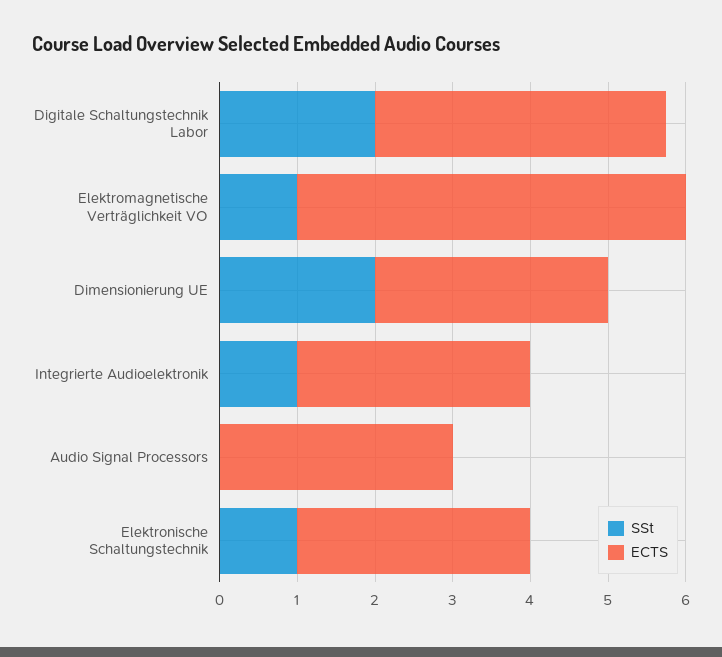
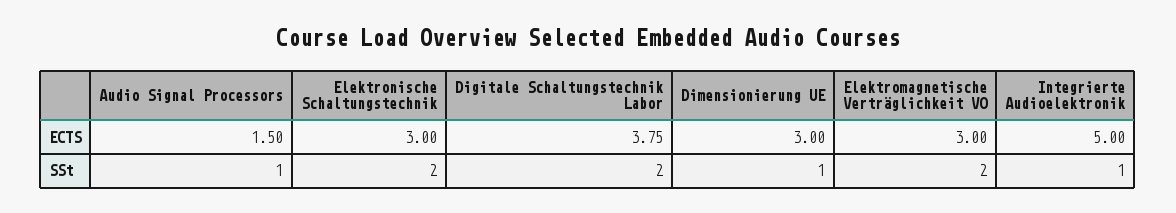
SSt, Elektromagnetische Verträglichkeit VO: 1 -> 2
ECTS, Elektromagnetische Verträglichkeit VO: 5 -> 3
SSt, Dimensionierung UE: 2 -> 1
ECTS, Integrierte Audioelektronik: 3 -> 5
SSt, Audio Signal Processors: 0 -> 1
ECTS, Audio Signal Processors: 3 -> 1.5
SSt, Elektronische Schaltungstechnik: 1 -> 2

